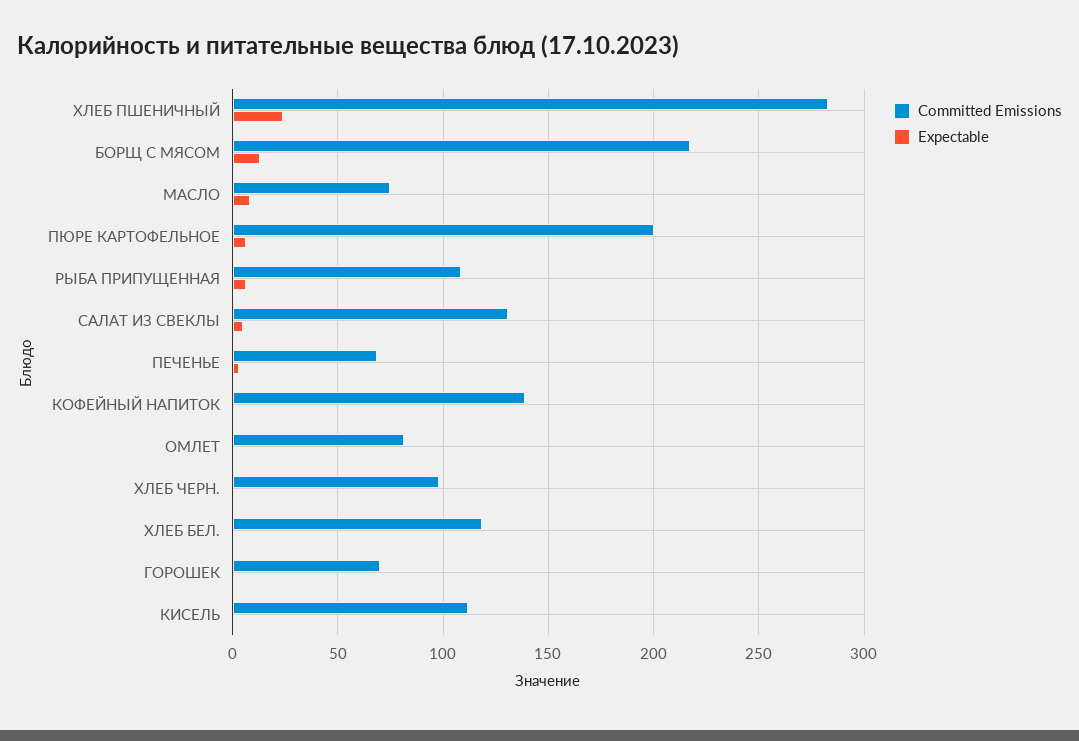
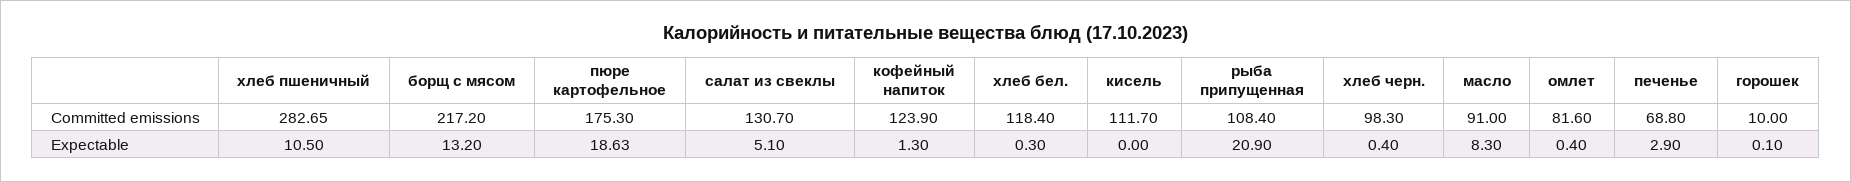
Expectable, ХЛЕБ ПШЕНИЧНЫЙ: 25 -> 10.5
Committed Emissions, МАСЛО: 75 -> 91
Committed Emissions, ПЮРЕ КАРТОФЕЛЬНОЕ: 200 -> 175.3
Expectable, ПЮРЕ КАРТОФЕЛЬНОЕ: 5 -> 18.63
Expectable, РЫБА ПРИПУЩЕННАЯ: 5 -> 20.9
Committed Emissions, КОФЕЙНЫЙ НАПИТОК: 140 -> 123.9
Committed Emissions, ГОРОШЕК: 70 -> 10

